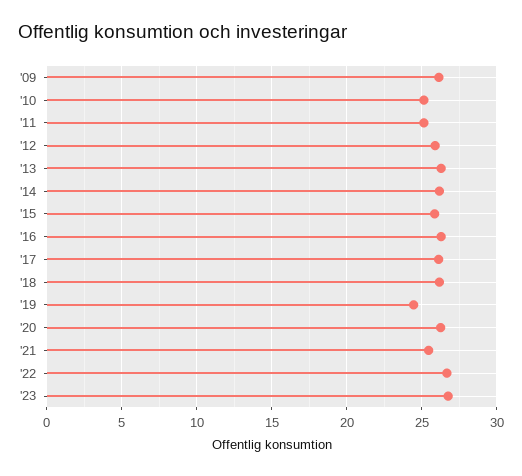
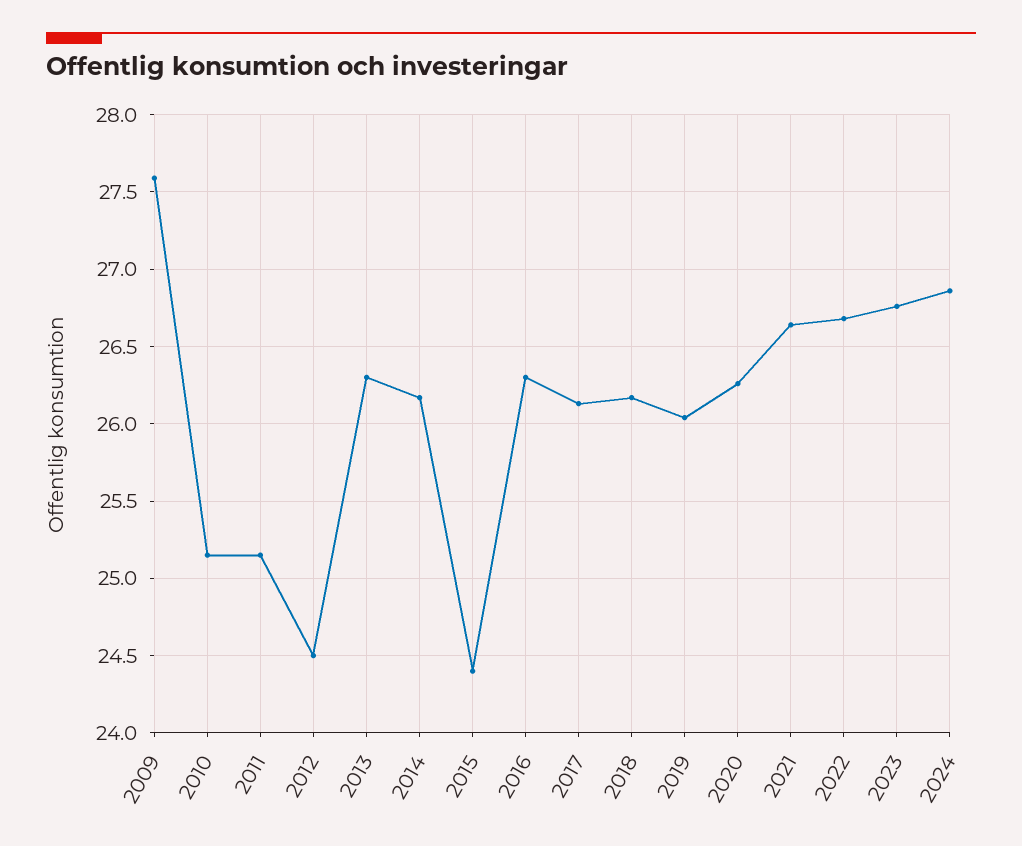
'09: 26 -> 27.6
'12: 26 -> 24.5
'15: 26 -> 24.4
'19: 24.5 -> 26.05
'21: 25.5 -> 26.65
2024: none -> 26.85

